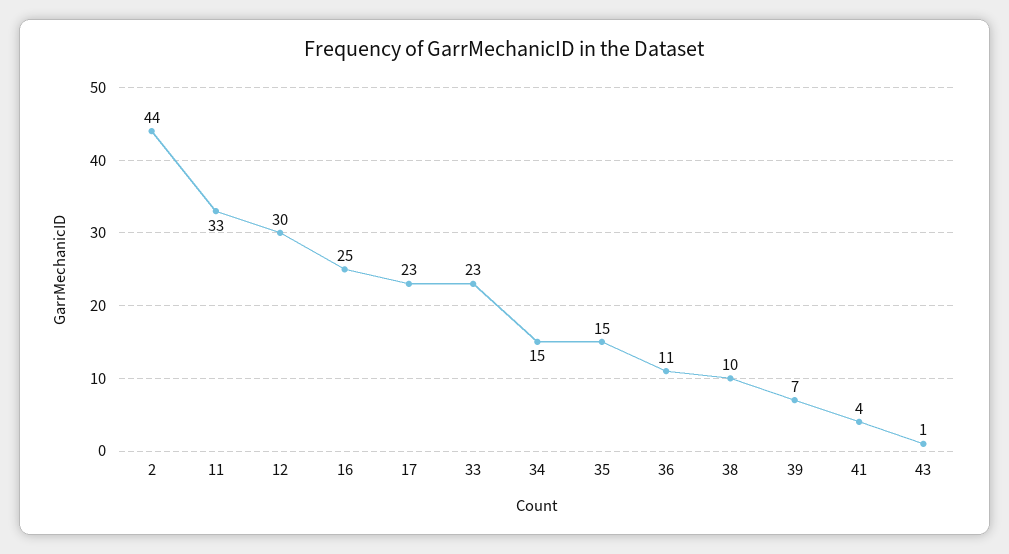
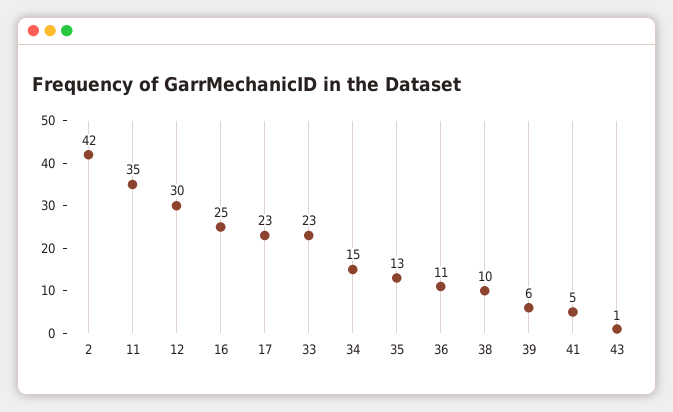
2: 44 -> 42
11: 33 -> 35
35: 15 -> 13
39: 7 -> 6
41: 4 -> 5

